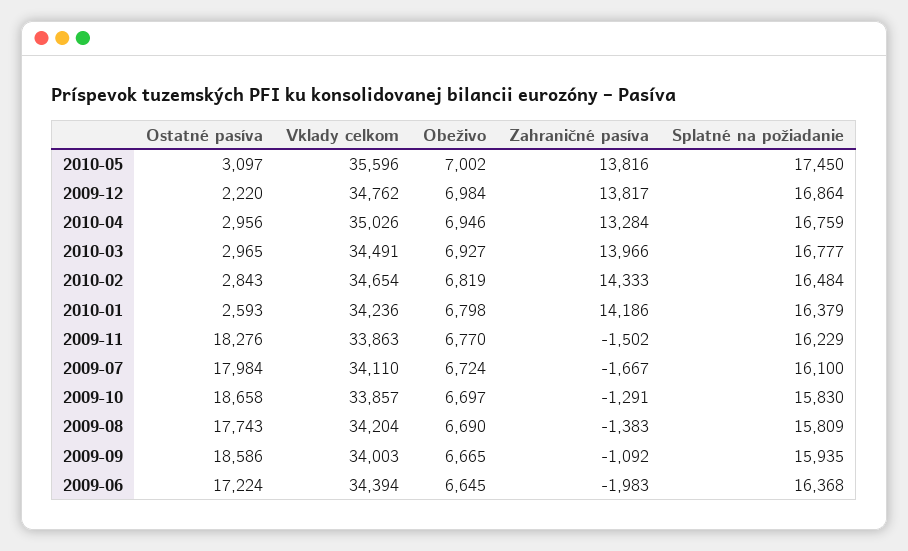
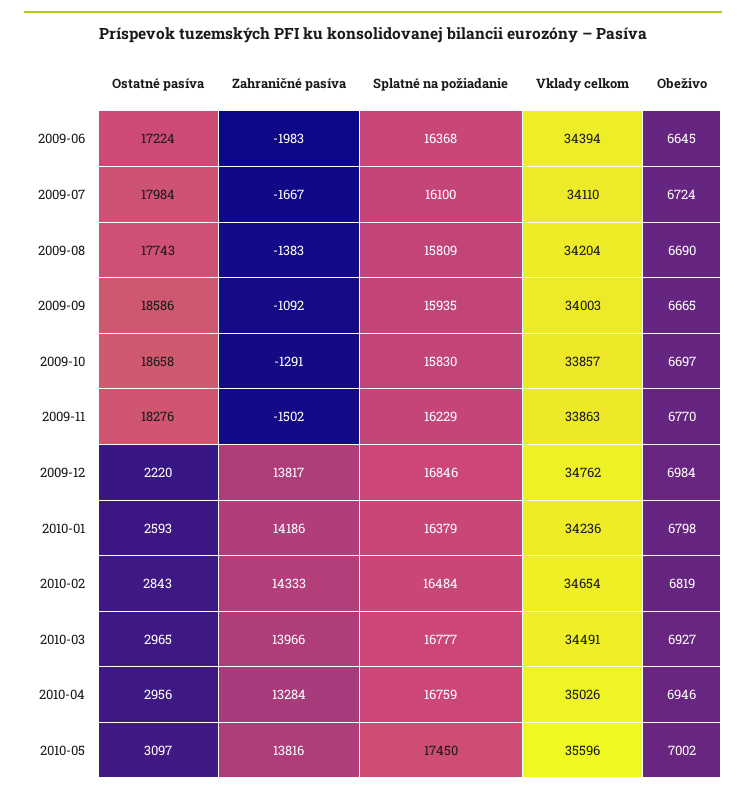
Splatné na požiadanie, 2009-12: 16864 -> 16846

